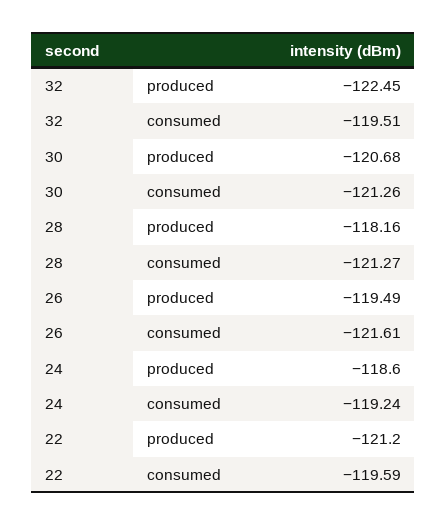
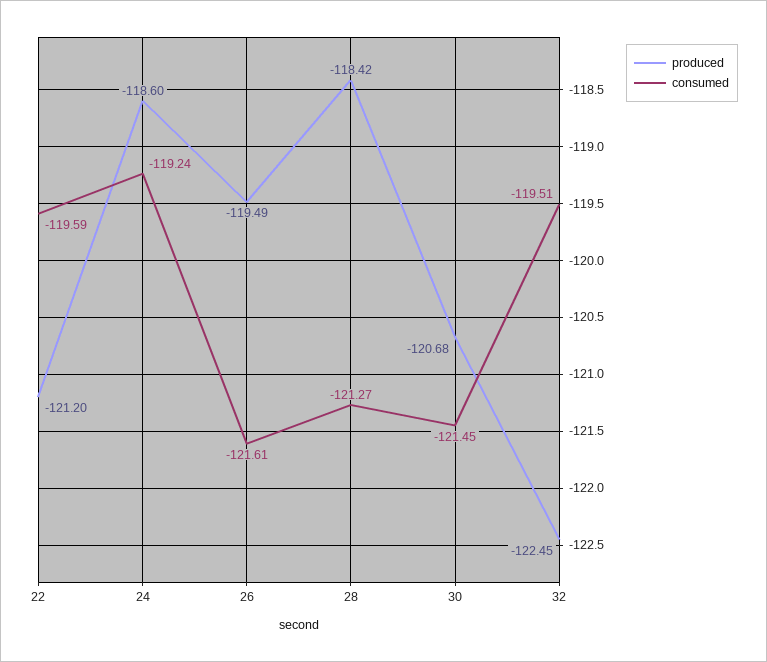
consumed, 30: -121.26 -> -121.45
produced, 28: -118.16 -> -118.42

